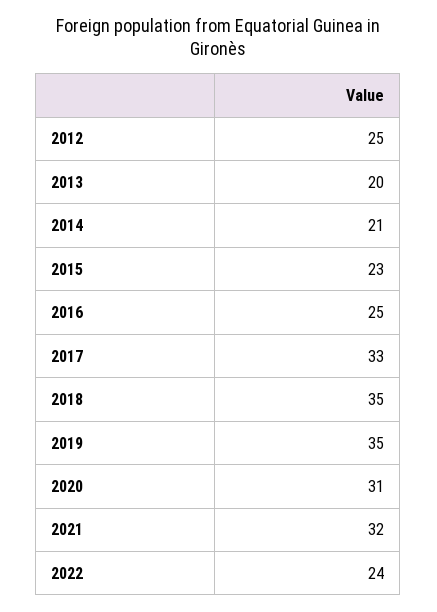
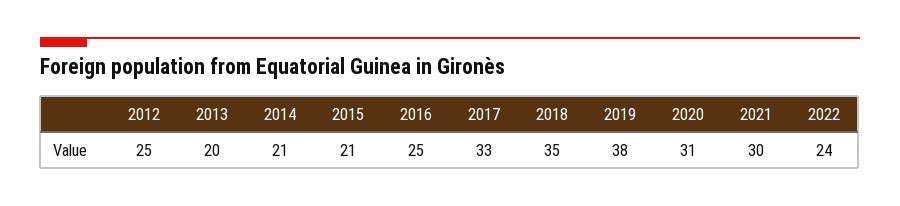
2015: 23 -> 21
2019: 35 -> 38
2021: 32 -> 30

